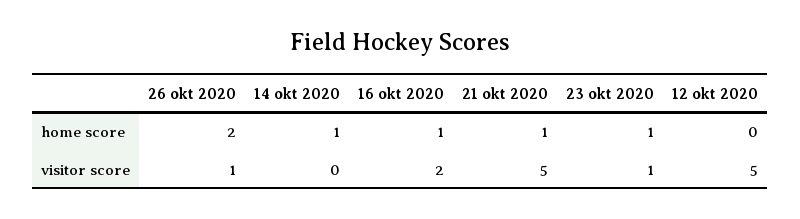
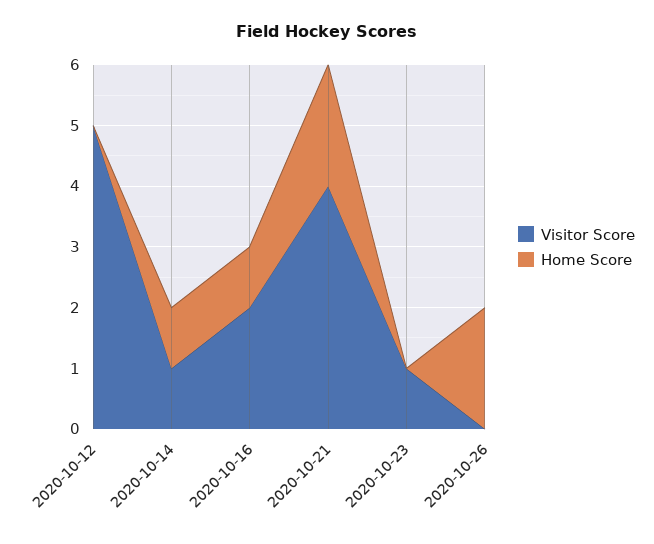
home score, 21 okt 2020: 1 -> 2
home score, 23 okt 2020: 1 -> 0
visitor score, 26 okt 2020: 1 -> 0
visitor score, 14 okt 2020: 0 -> 1
visitor score, 21 okt 2020: 5 -> 4

